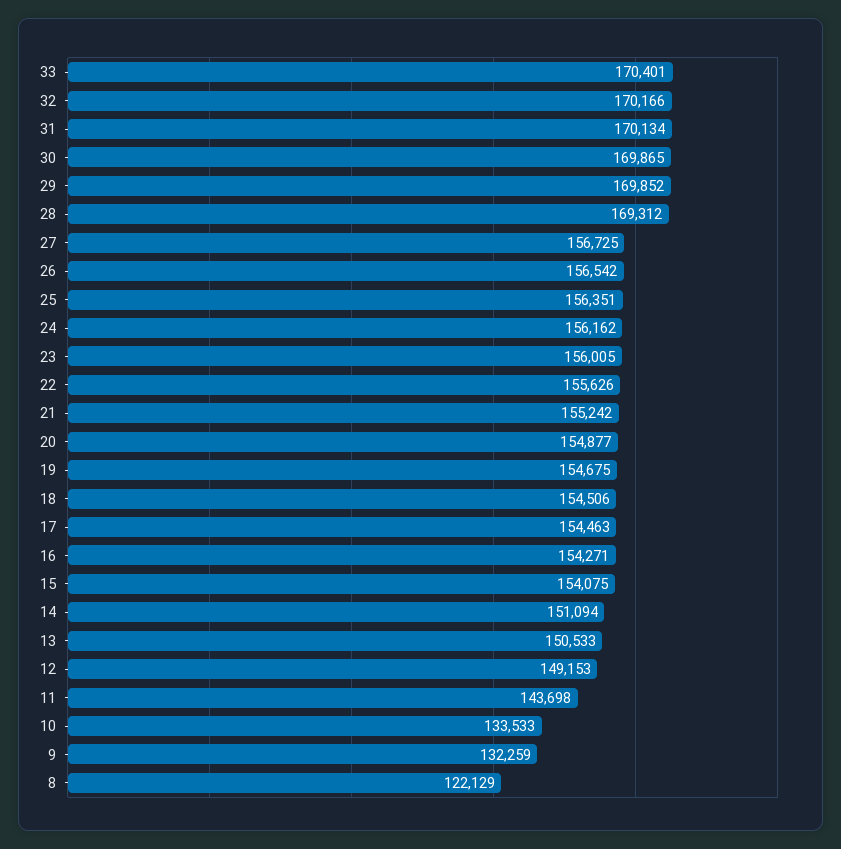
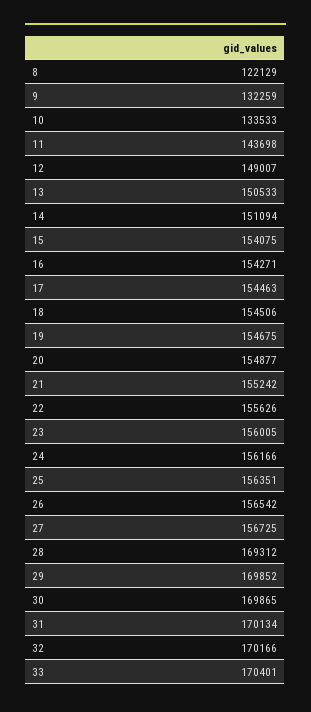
24: 156162 -> 156166
12: 149153 -> 149007

